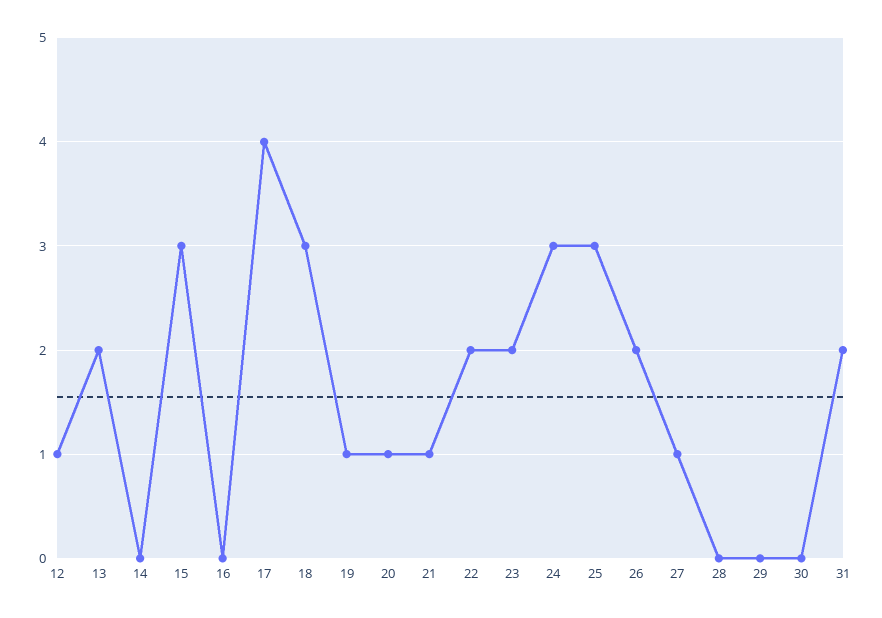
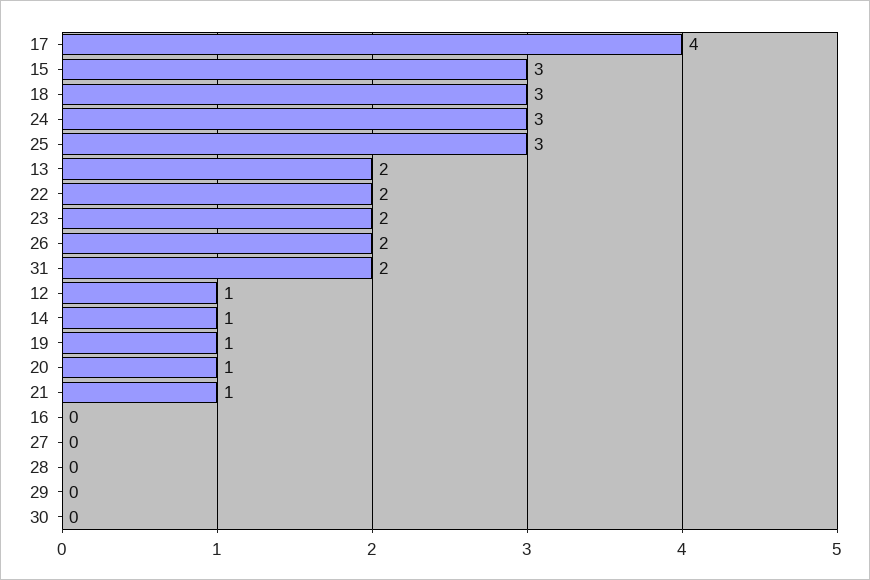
14: 0 -> 1
27: 1 -> 0

